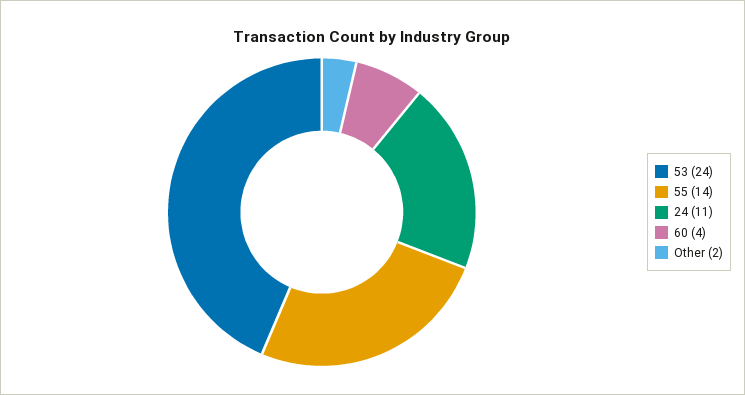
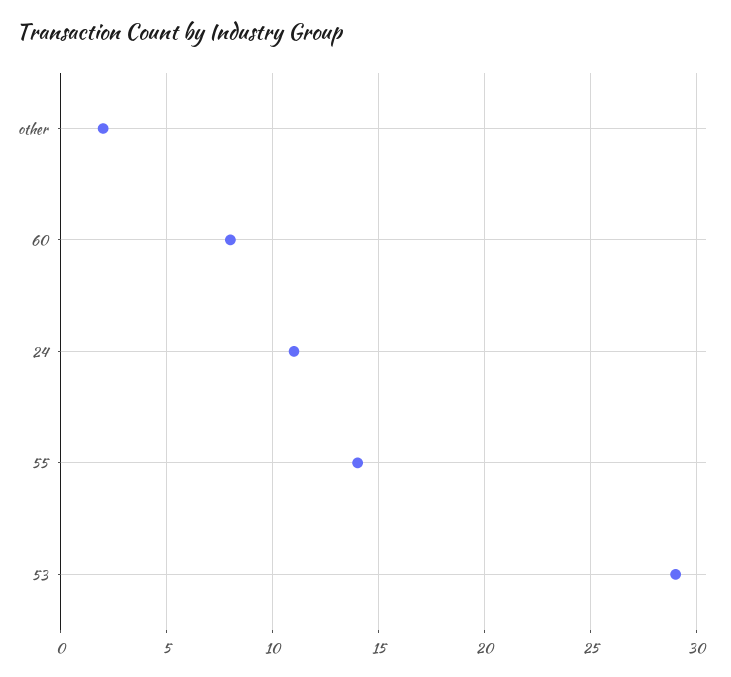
53: 24 -> 29
60: 4 -> 8

